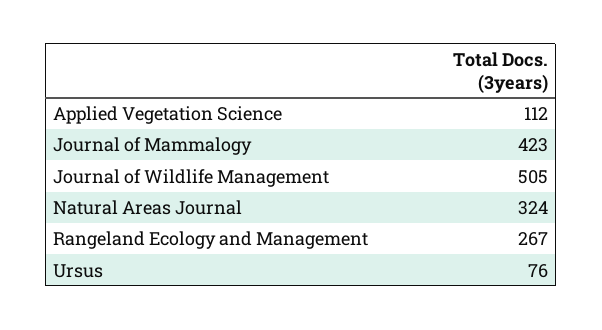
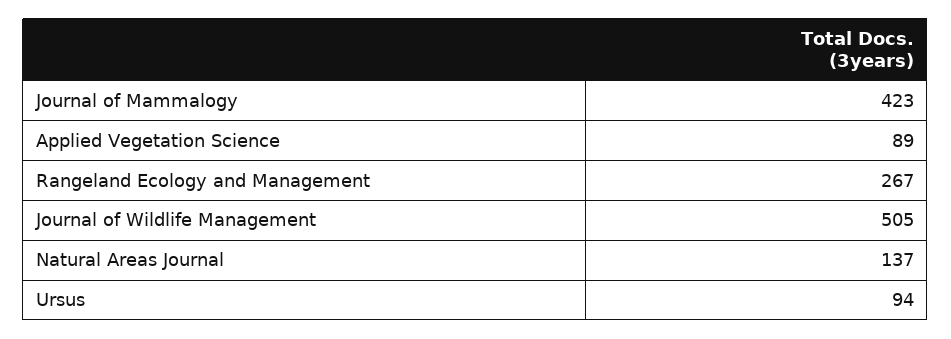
Applied Vegetation Science: 112 -> 89
Natural Areas Journal: 324 -> 137
Ursus: 76 -> 94

